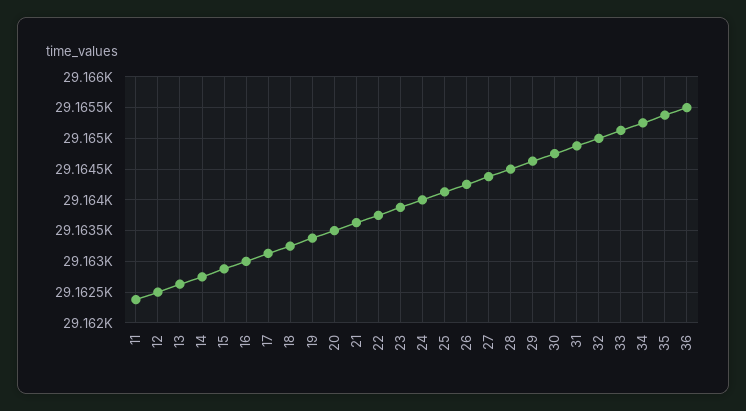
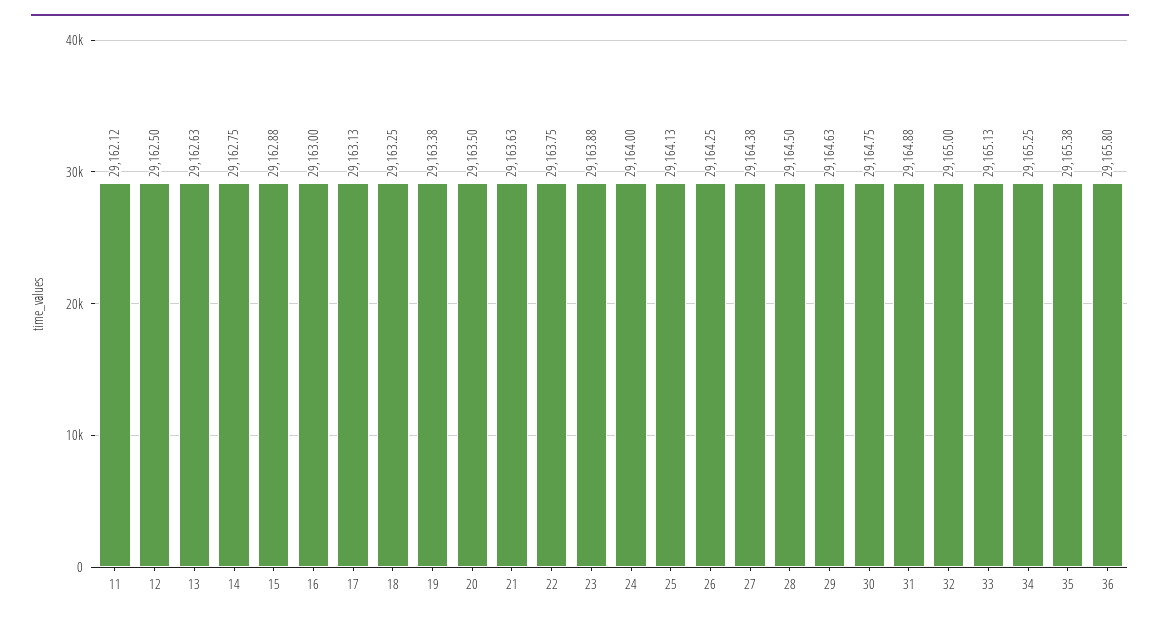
11: 29162.4 -> 29162.12
36: 29165.5 -> 29165.8

